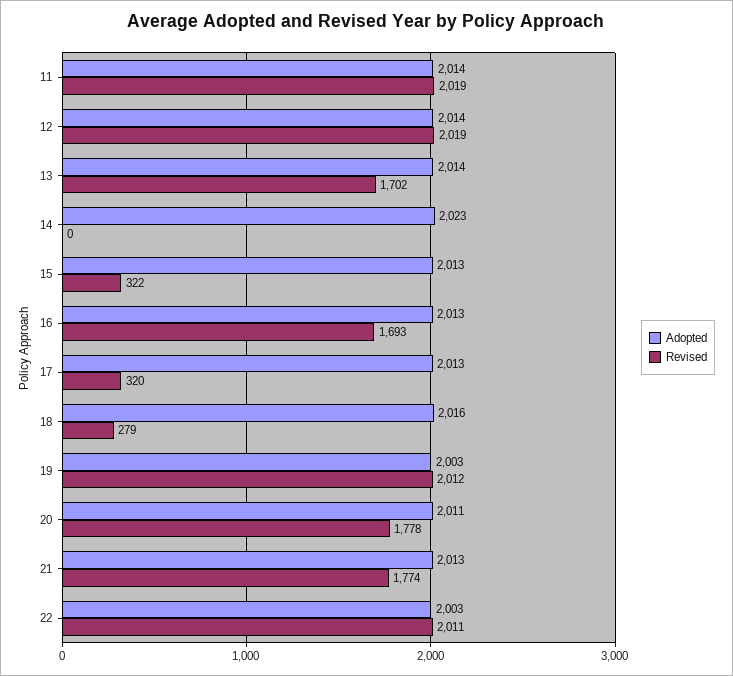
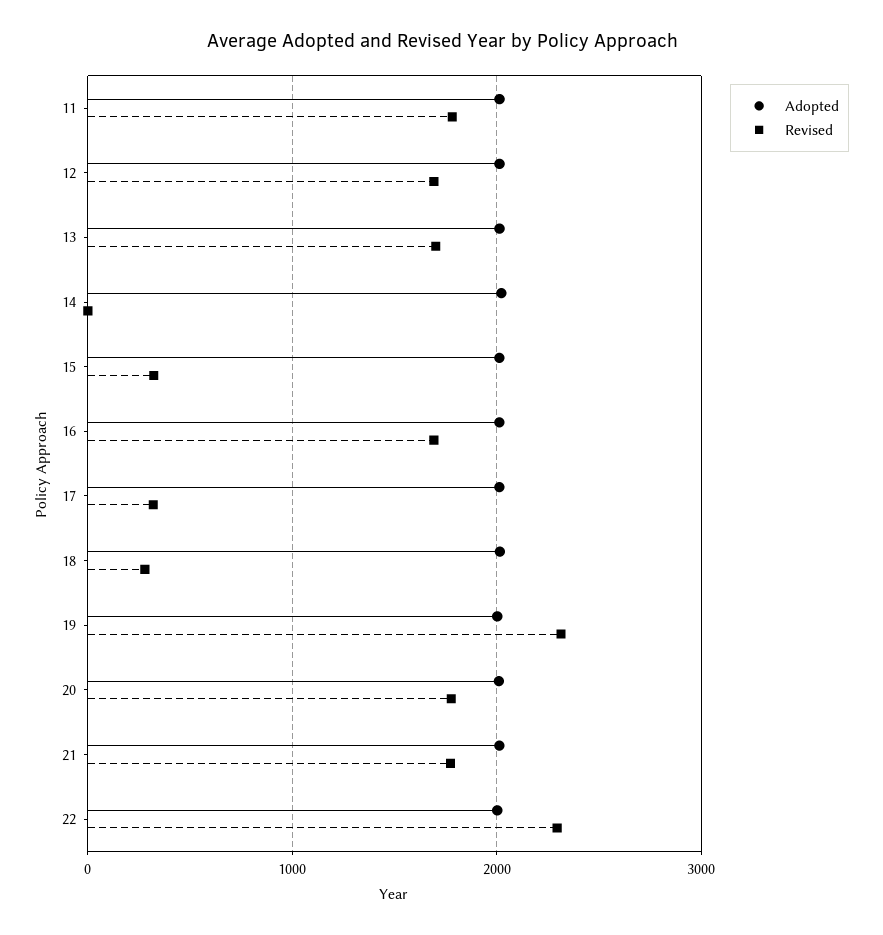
Revised, 11: 2019 -> 1800
Revised, 12: 2019 -> 1700
Revised, 19: 2012 -> 2300
Revised, 22: 2011 -> 2300

